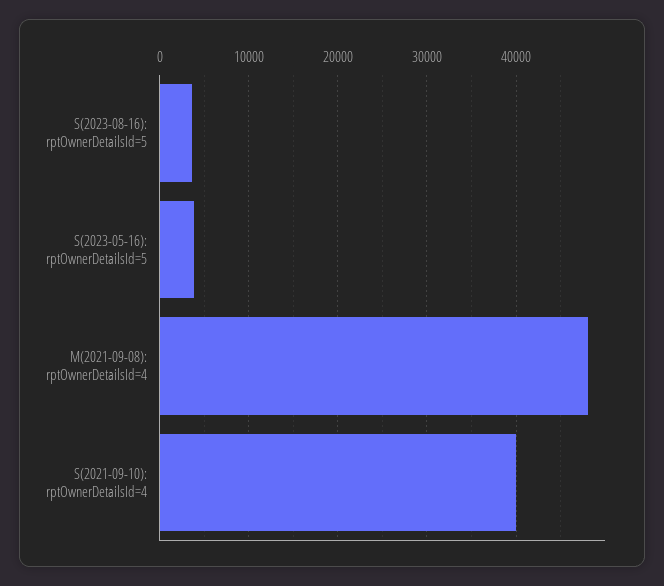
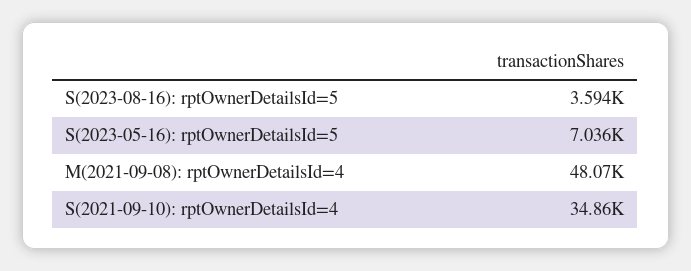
S(2023-05-16): rptOwnerDetailsId=5: 4000 -> 7036
S(2021-09-10): rptOwnerDetailsId=4: 40000 -> 34860

